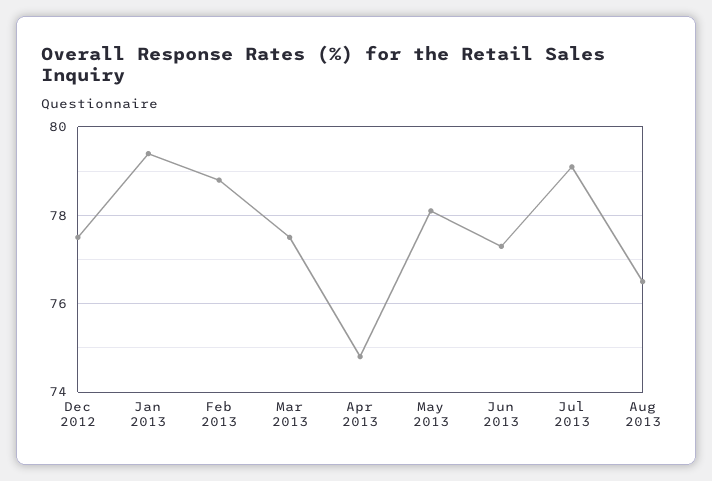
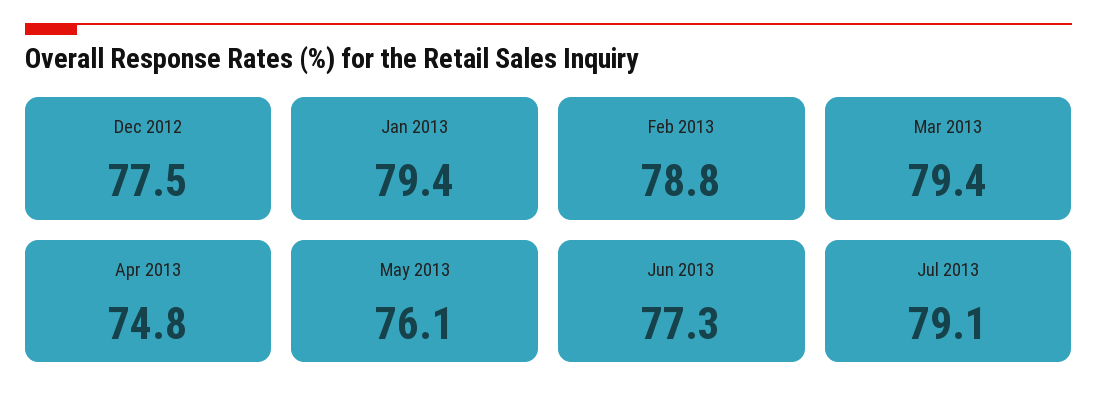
Mar 2013: 77.5 -> 79.4
May 2013: 78 -> 76.1
Aug 2013: 76.5 -> none

